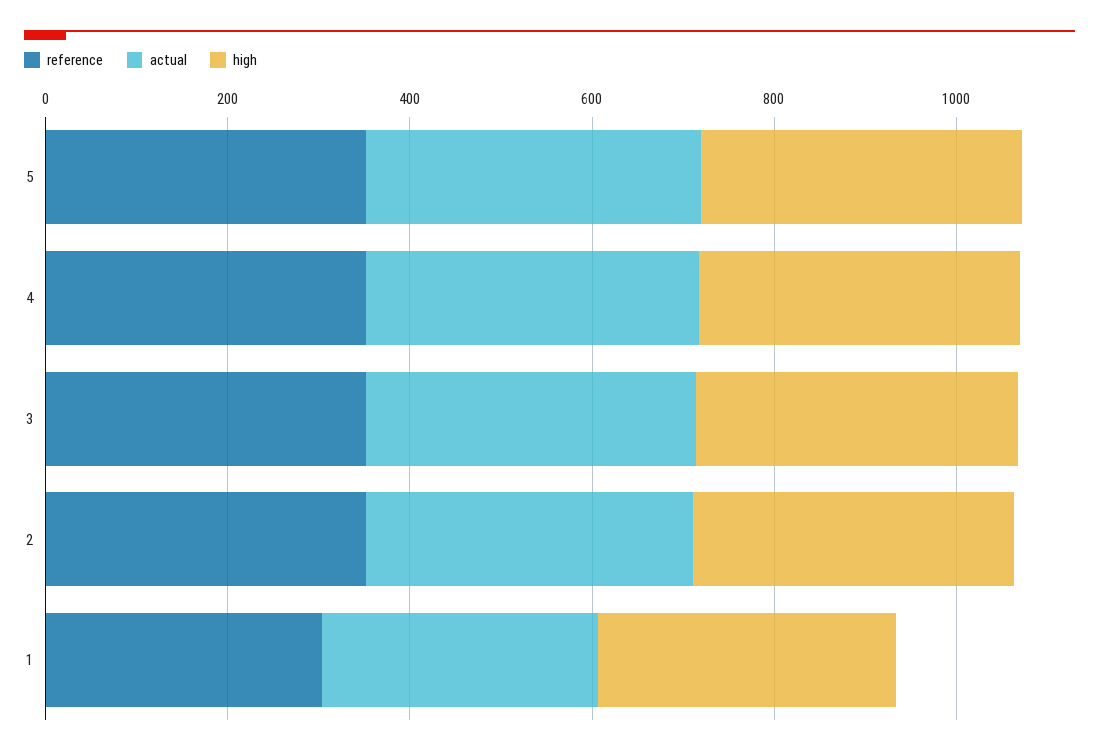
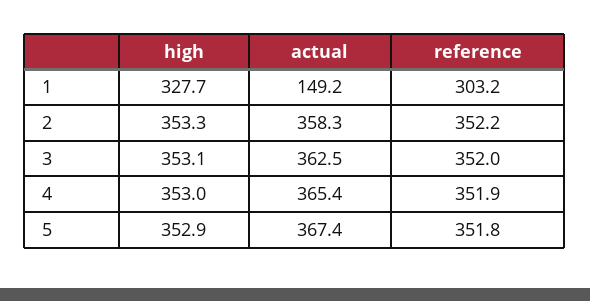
actual, 1: 300 -> 149.2

